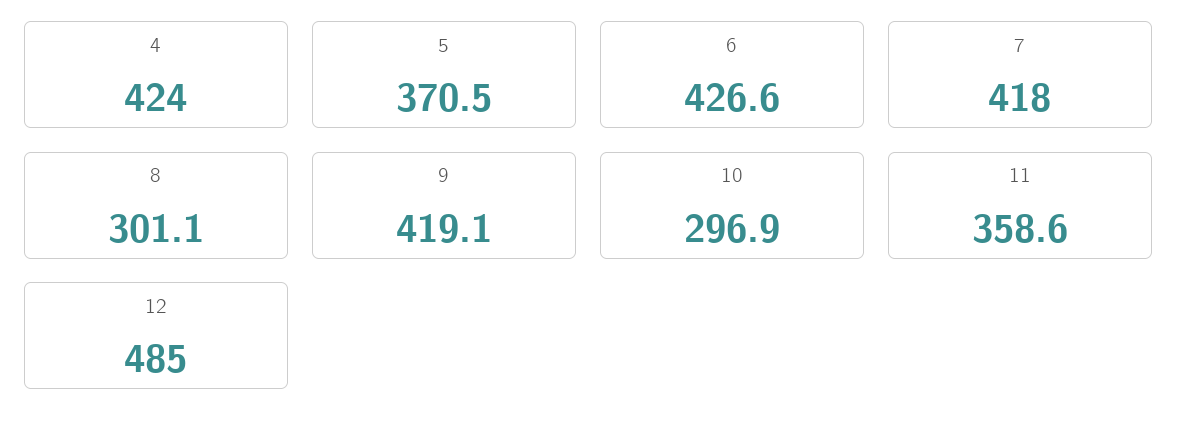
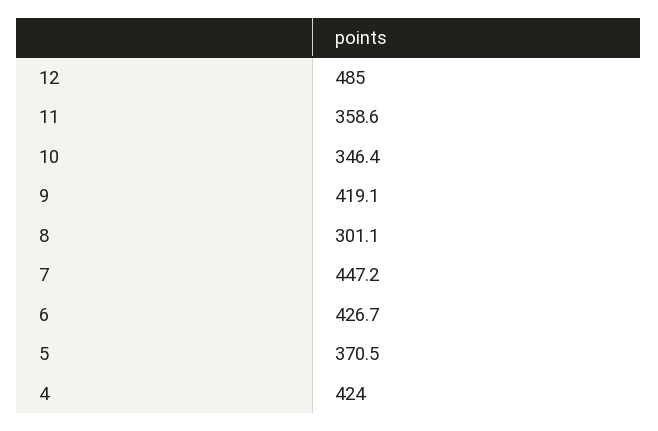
6: 426.6 -> 426.7
7: 418 -> 447.2
10: 296.9 -> 346.4

